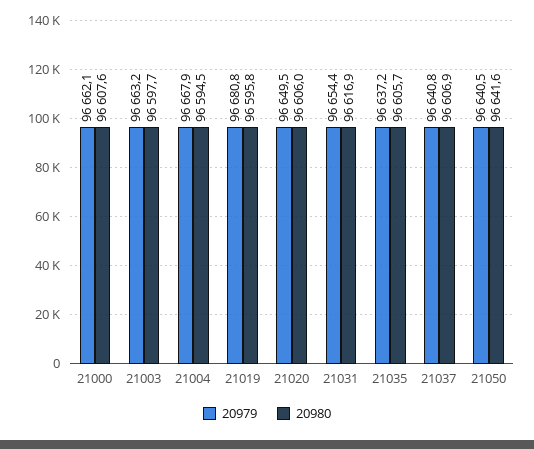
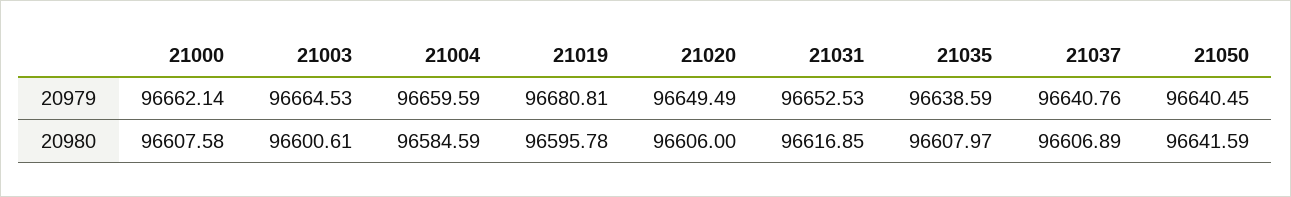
20979, 21003: 96663.2 -> 96664.53
20980, 21003: 96597.7 -> 96600.61
20979, 21004: 96667.9 -> 96659.59
20980, 21004: 96594.5 -> 96584.59
20979, 21031: 96654.4 -> 96652.53
20979, 21035: 96637.2 -> 96638.59
20980, 21035: 96605.7 -> 96607.97

